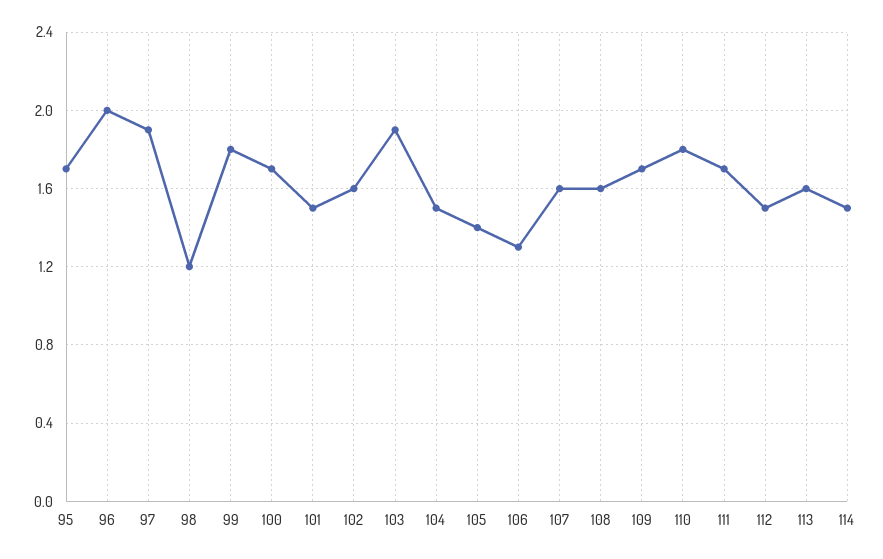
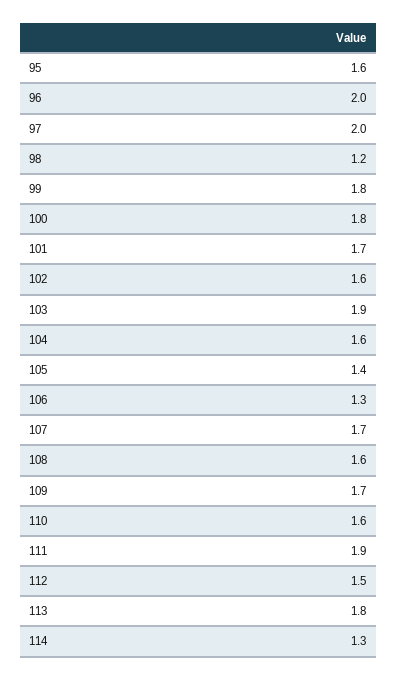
95: 1.7 -> 1.6
97: 1.9 -> 2
100: 1.7 -> 1.8
101: 1.5 -> 1.7
104: 1.5 -> 1.6
107: 1.6 -> 1.7
110: 1.8 -> 1.6
111: 1.7 -> 1.9
113: 1.6 -> 1.8
114: 1.5 -> 1.3

